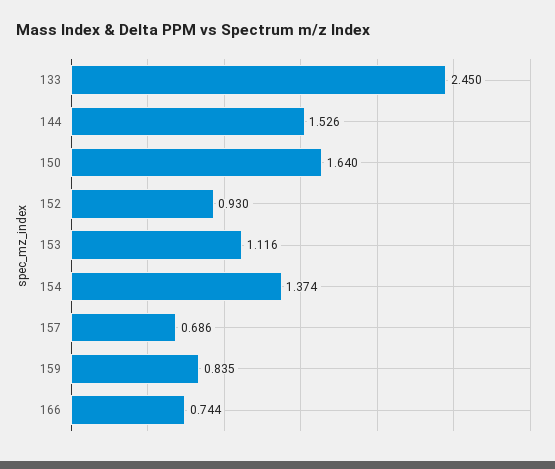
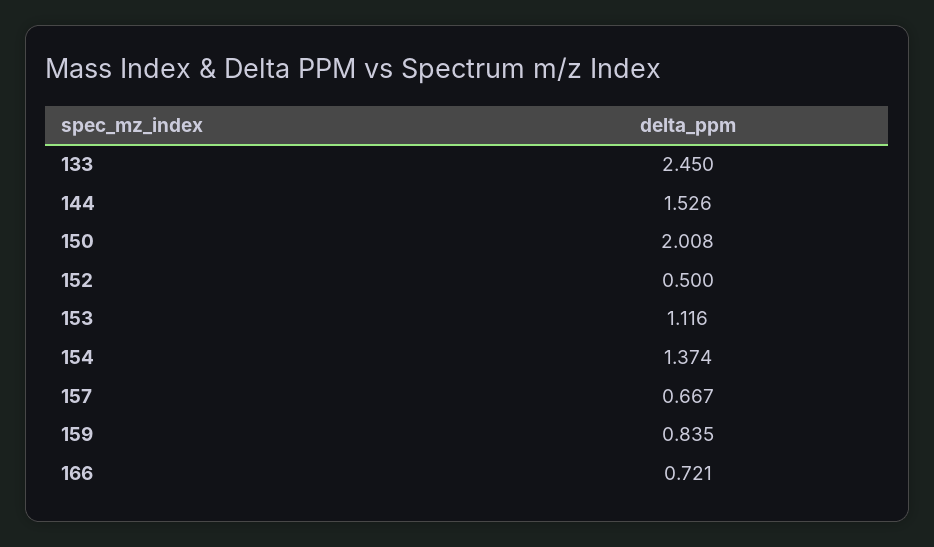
150: 1.64 -> 2.008
152: 0.93 -> 0.5
157: 0.686 -> 0.667
166: 0.744 -> 0.721

